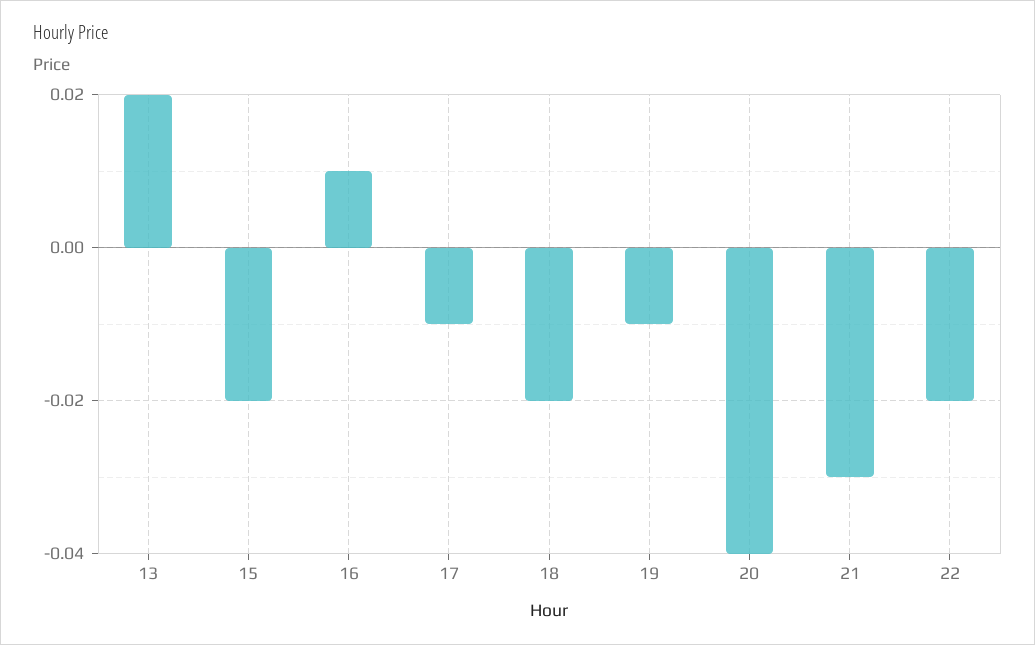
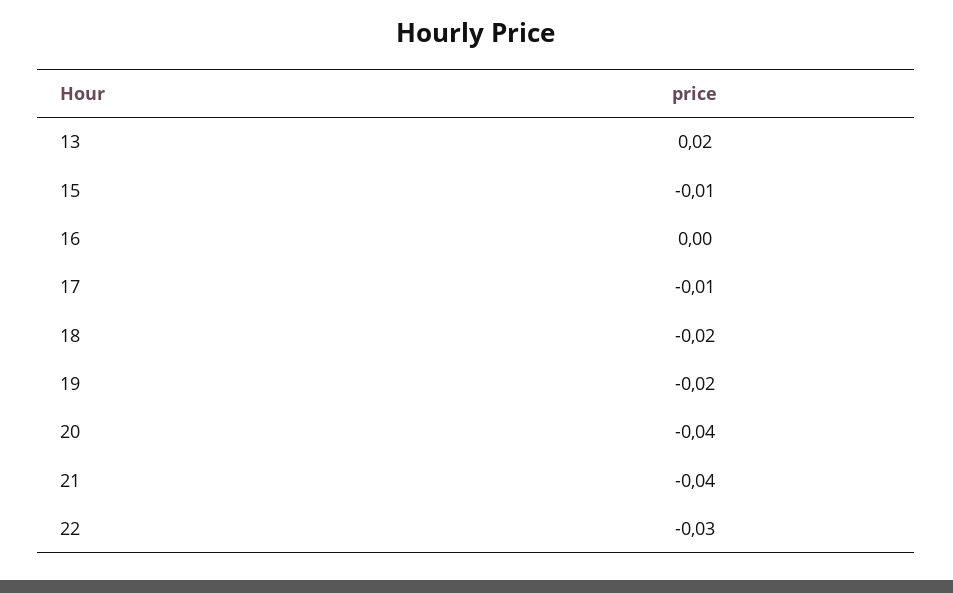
15: -0.02 -> -0.01
16: 0.01 -> 0
19: -0.01 -> -0.02
21: -0.03 -> -0.04
22: -0.02 -> -0.03

